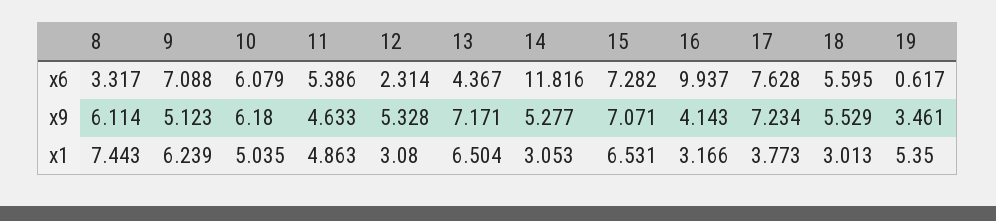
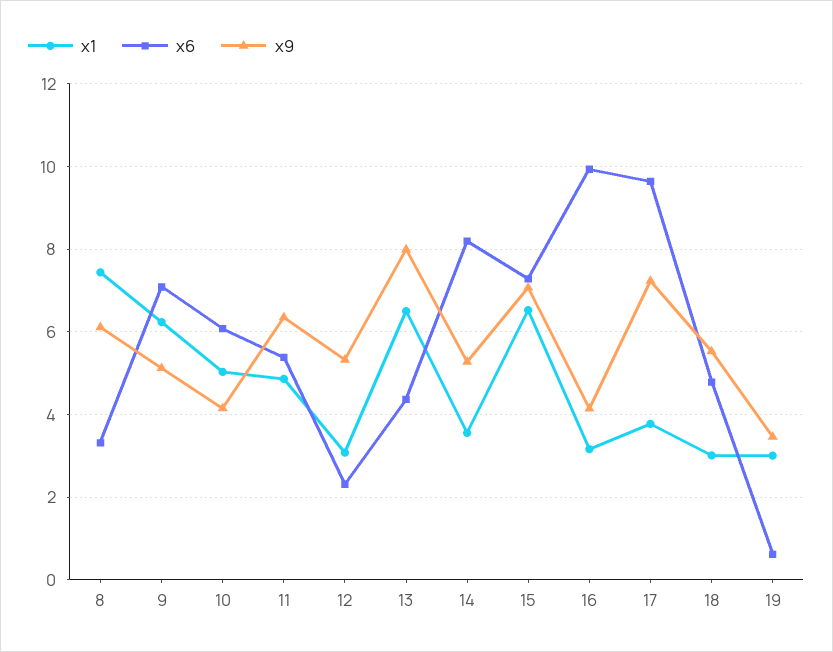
x6, 14: 11.816 -> 8.2
x6, 17: 7.628 -> 9.6
x6, 18: 5.595 -> 4.8
x9, 10: 6.18 -> 4.2
x9, 11: 4.633 -> 6.4
x9, 13: 7.171 -> 8
x1, 14: 3.053 -> 3.6
x1, 19: 5.35 -> 3

